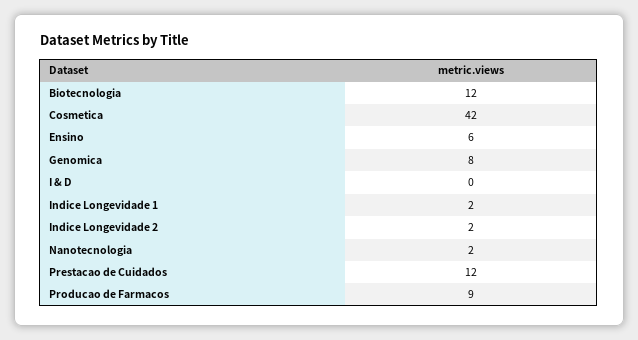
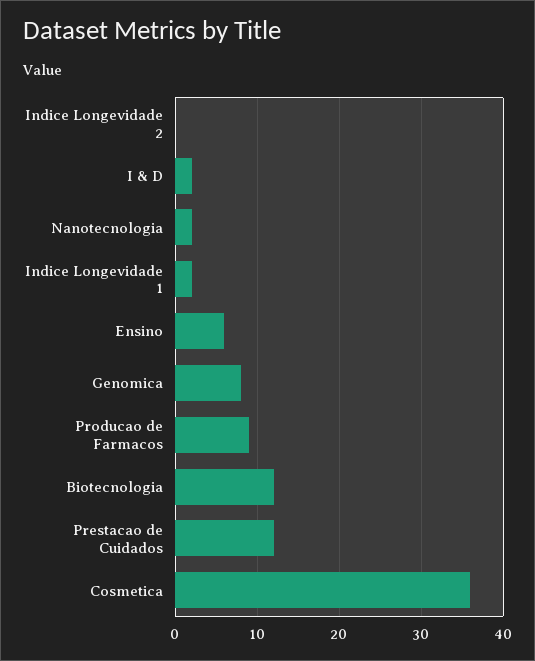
Cosmetica: 42 -> 36
I & D: 0 -> 2
Indice Longevidade 2: 2 -> 0

